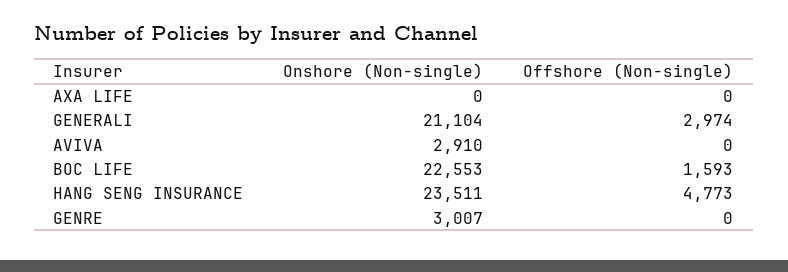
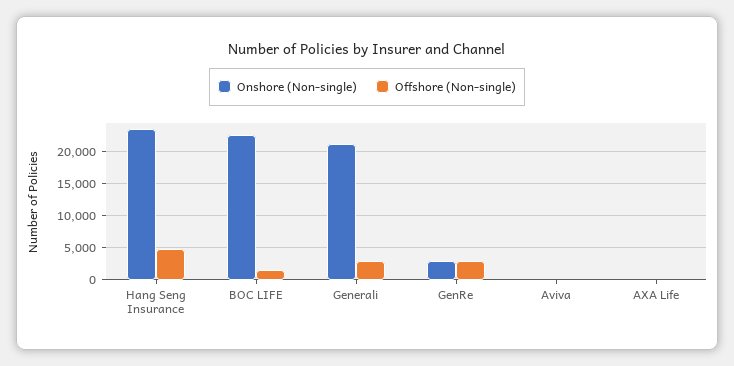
Onshore (Non-single), AVIVA: 2910 -> 0
Offshore (Non-single), GENRE: 0 -> 3000

